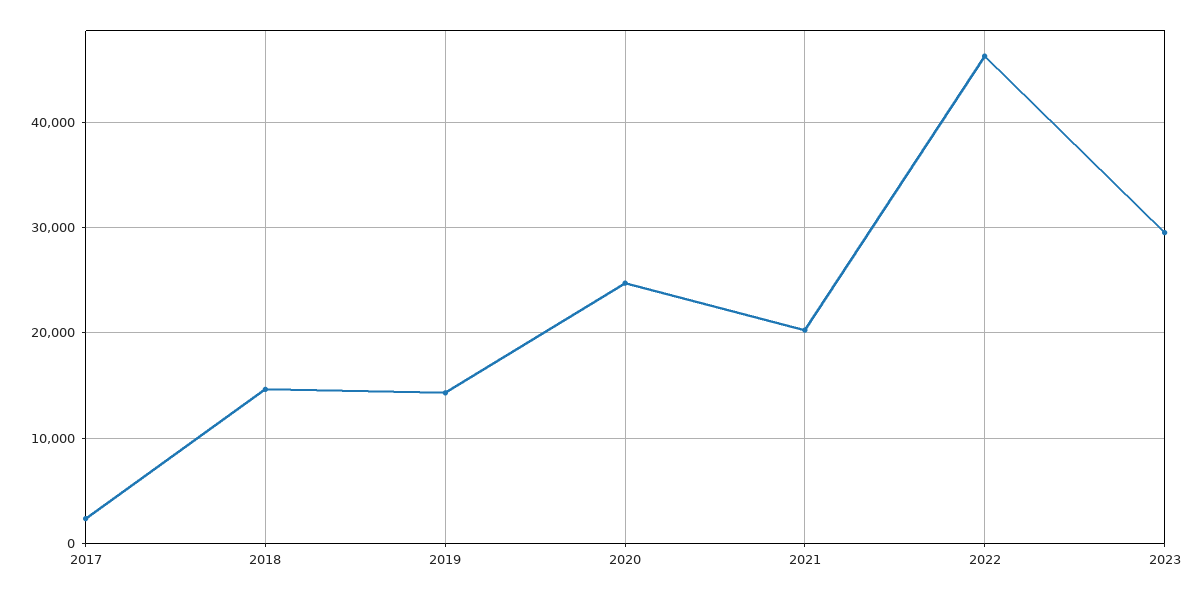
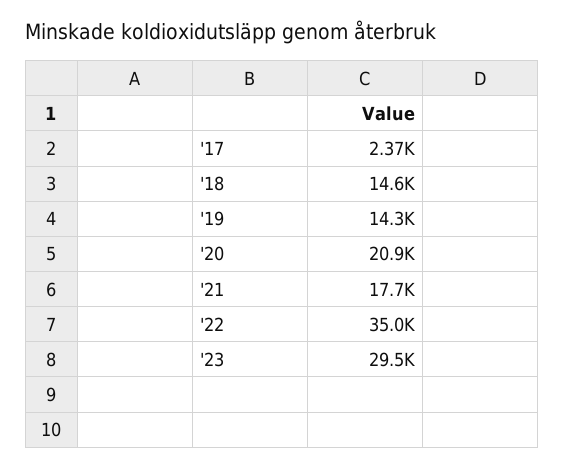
2020: 25000 -> 20900
2021: 20000 -> 17700
2022: 46000 -> 35000

